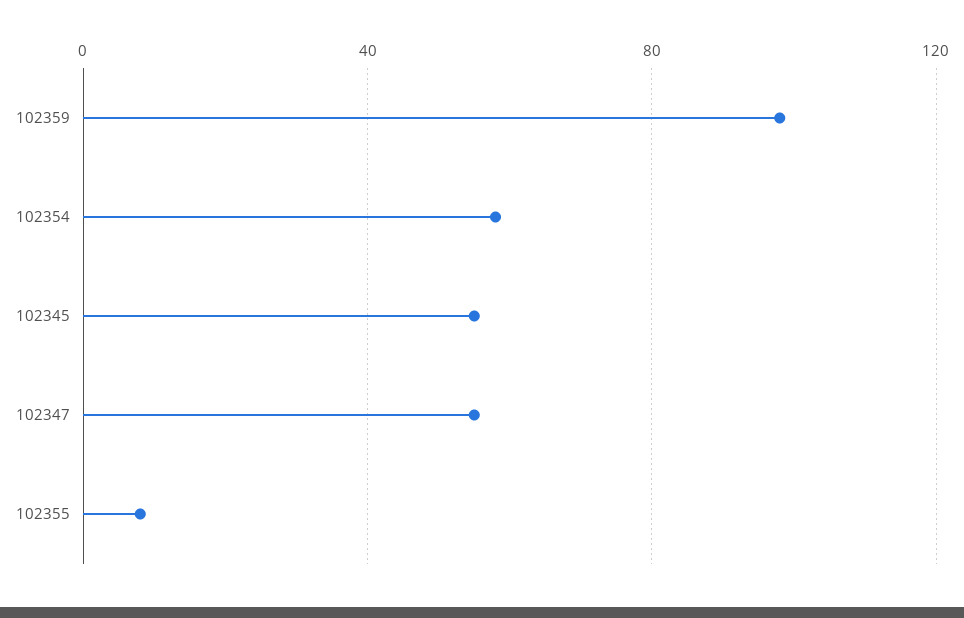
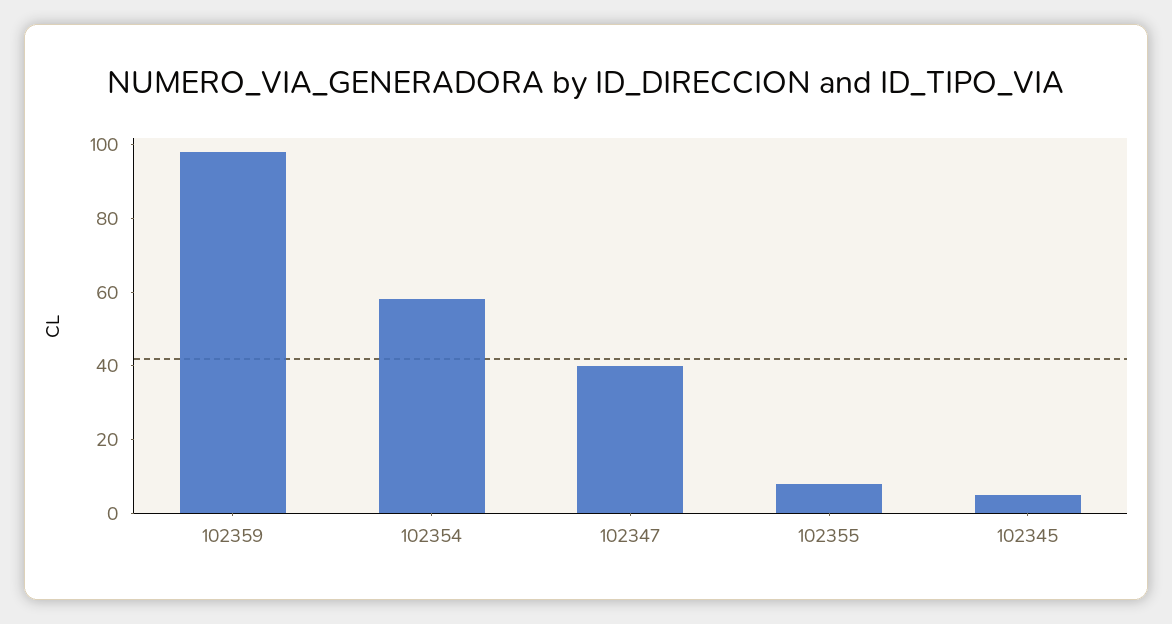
102345: 55 -> 5
102347: 55 -> 40

